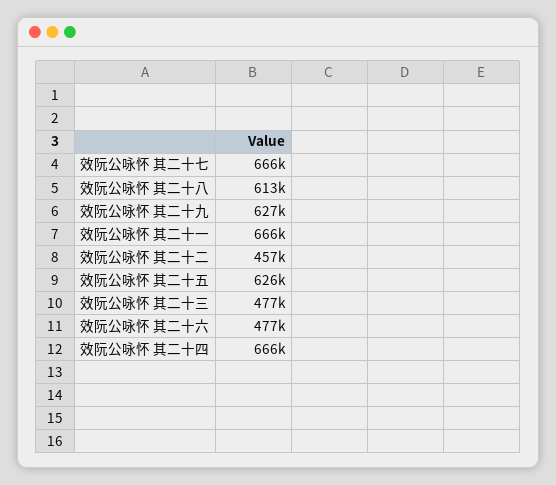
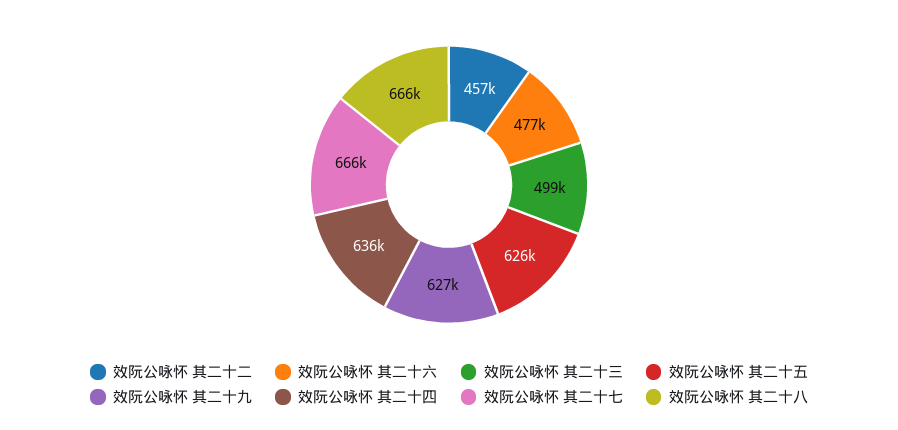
效阮公咏怀 其二十八: 613000 -> 666000
效阮公咏怀 其二十一: 666000 -> none
效阮公咏怀 其二十三: 477000 -> 499000
效阮公咏怀 其二十四: 666000 -> 636000

